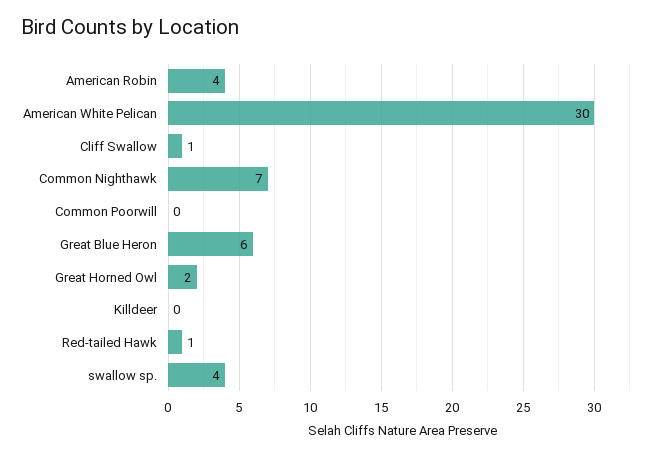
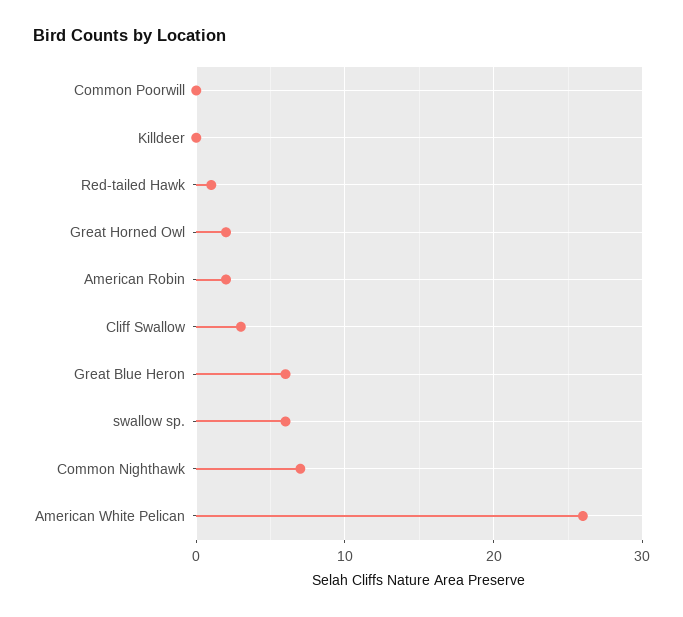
American Robin: 4 -> 2
American White Pelican: 30 -> 26
Cliff Swallow: 1 -> 3
swallow sp.: 4 -> 6

